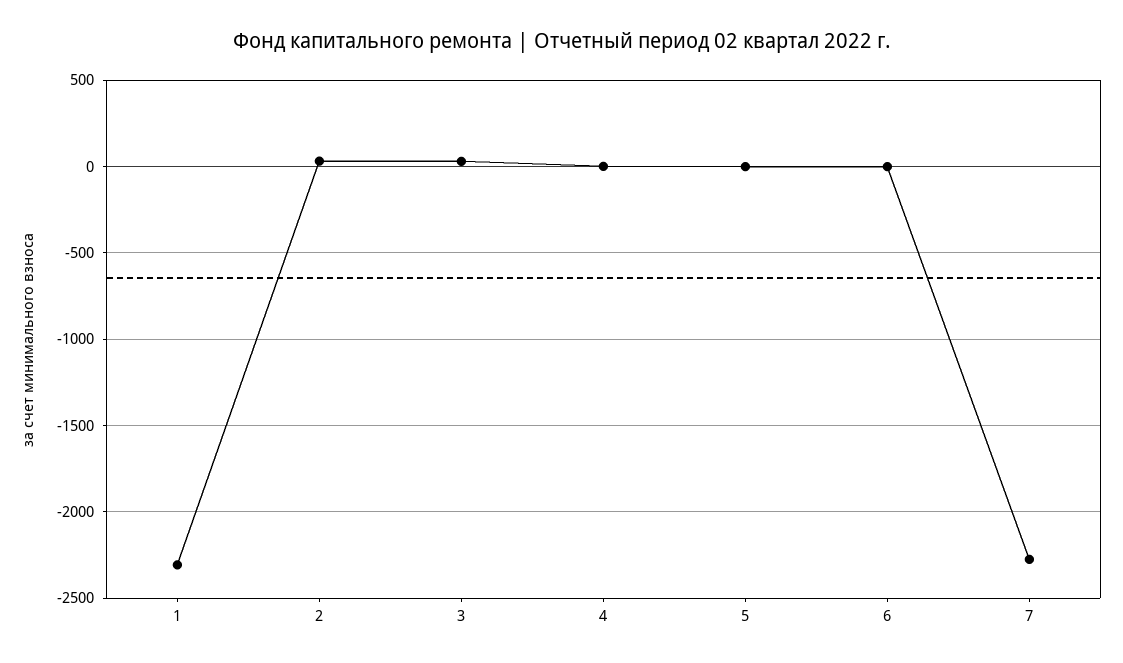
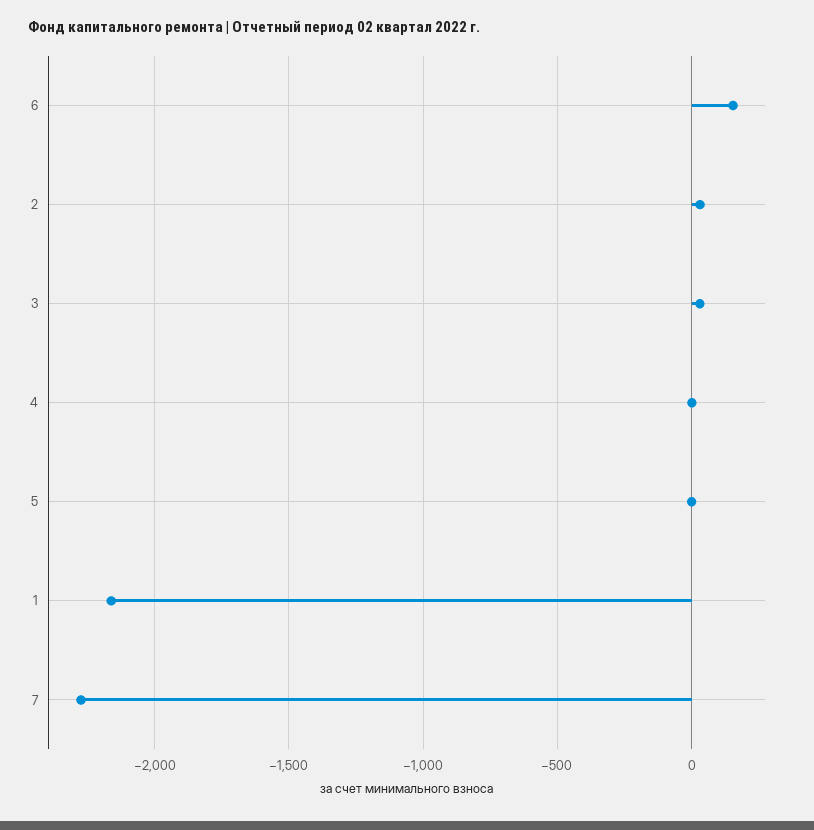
1: -2300 -> -2150
6: 0 -> 150

